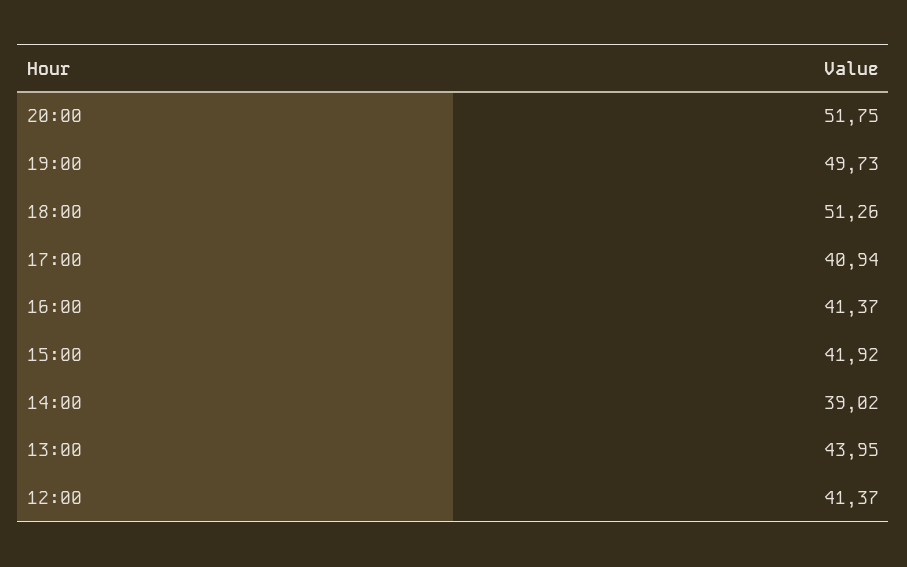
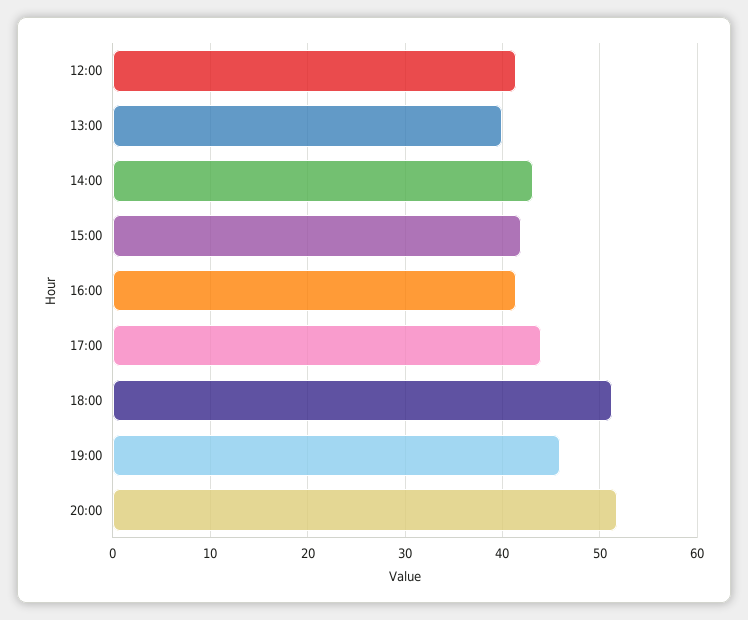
19:00: 49.73 -> 46
17:00: 40.94 -> 44
14:00: 39.02 -> 43
13:00: 43.95 -> 40

